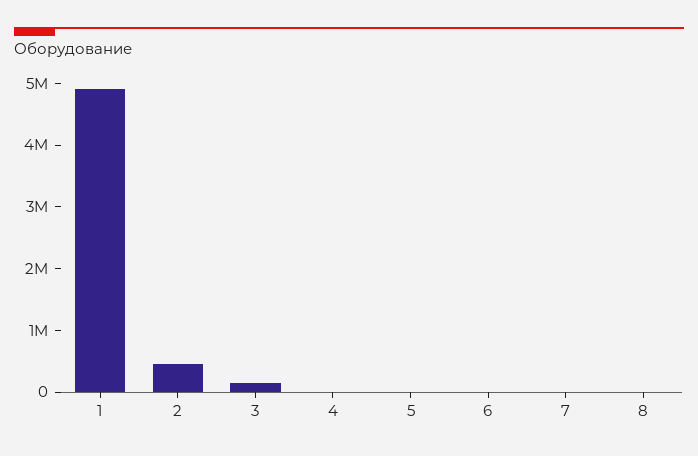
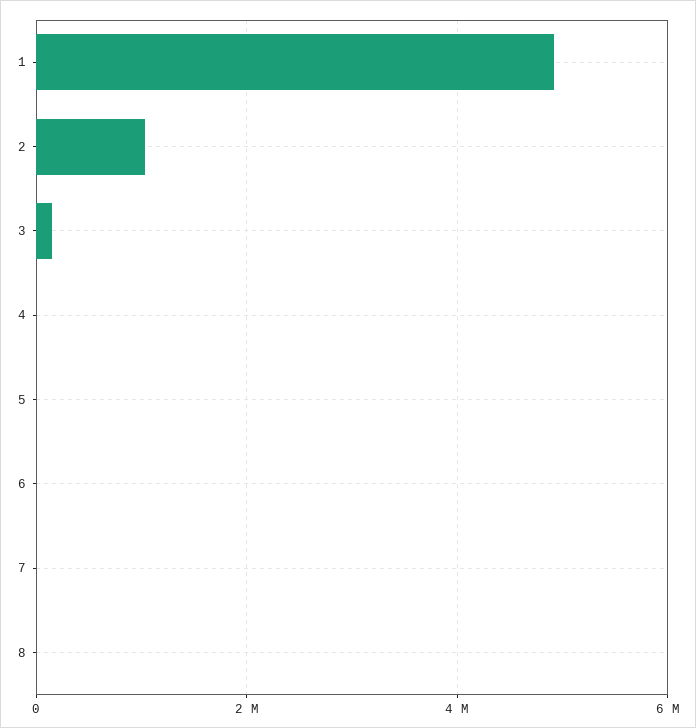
2: 400000 -> 1000000

